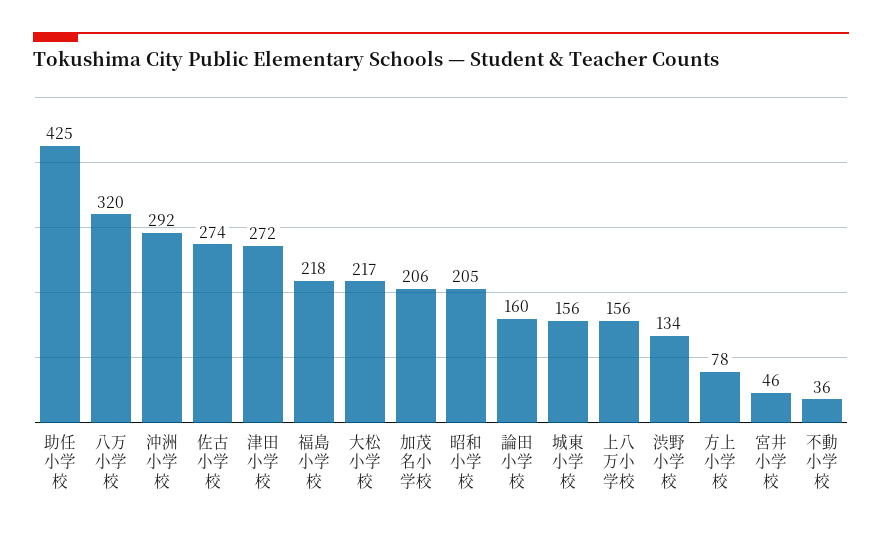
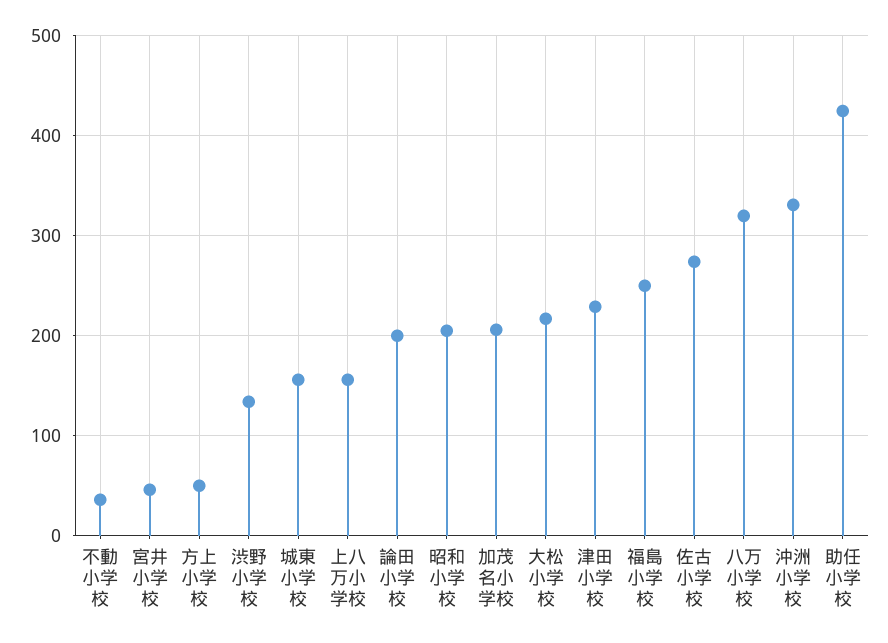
沖洲小学校: 292 -> 330
津田小学校: 272 -> 230
福島小学校: 218 -> 250
論田小学校: 160 -> 200
方上小学校: 78 -> 50

